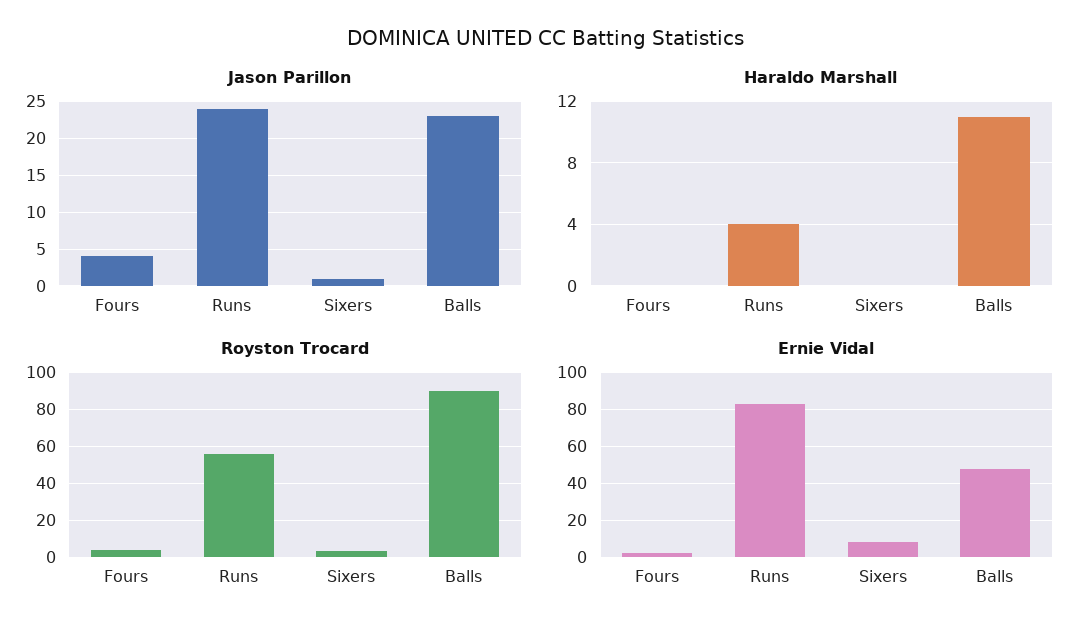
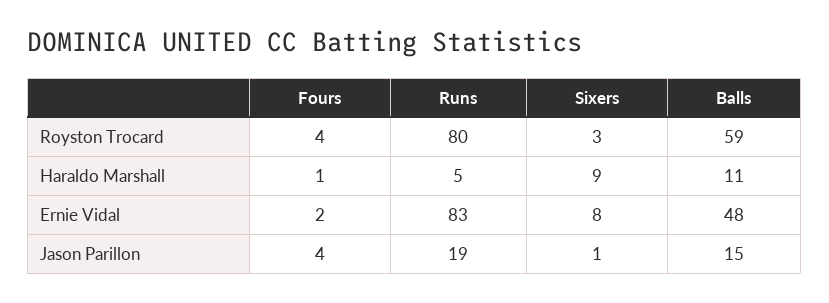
Jason Parillon, Runs: 24 -> 19
Jason Parillon, Balls: 23 -> 15
Haraldo Marshall, Fours: 0 -> 1
Haraldo Marshall, Runs: 4 -> 5
Haraldo Marshall, Sixers: 0 -> 9
Royston Trocard, Runs: 55 -> 80
Royston Trocard, Balls: 90 -> 59

